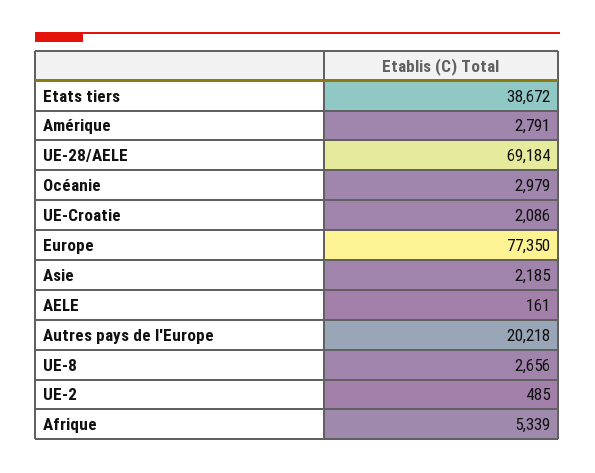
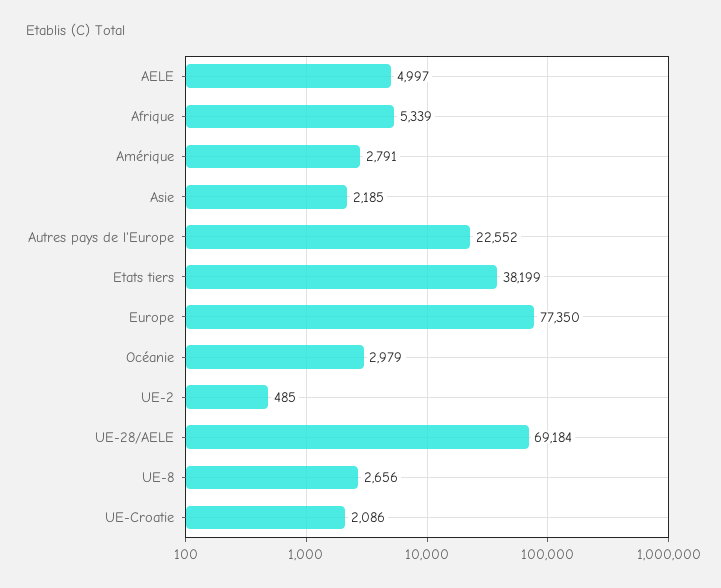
Etats tiers: 38672 -> 38199
AELE: 161 -> 4997
Autres pays de l'Europe: 20218 -> 22552

